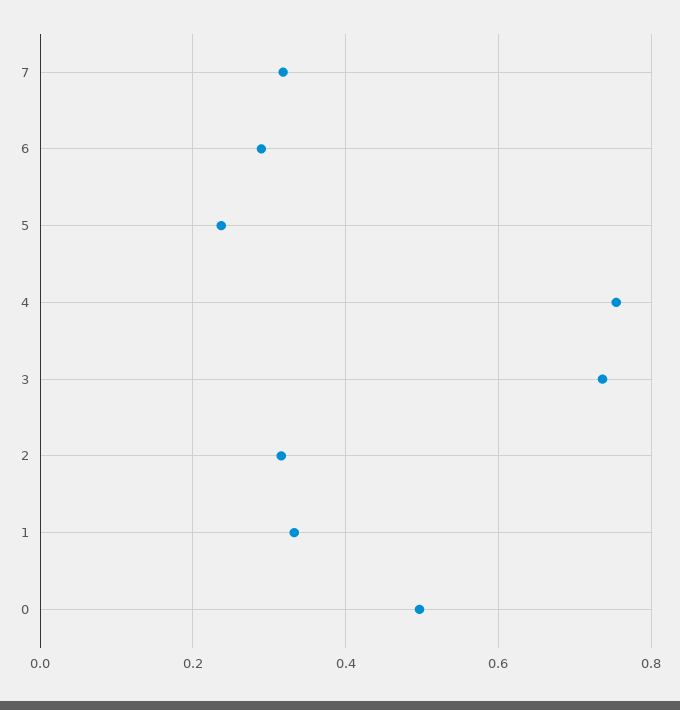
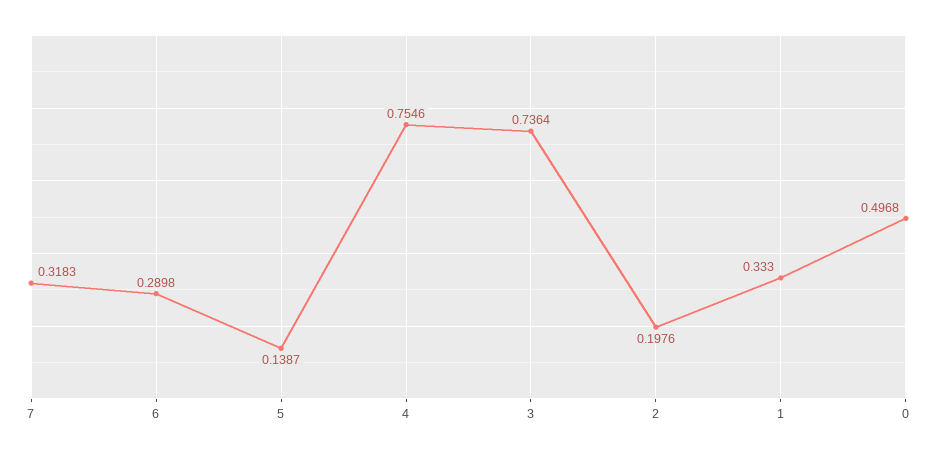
5: 0.24 -> 0.1387
2: 0.32 -> 0.1976

